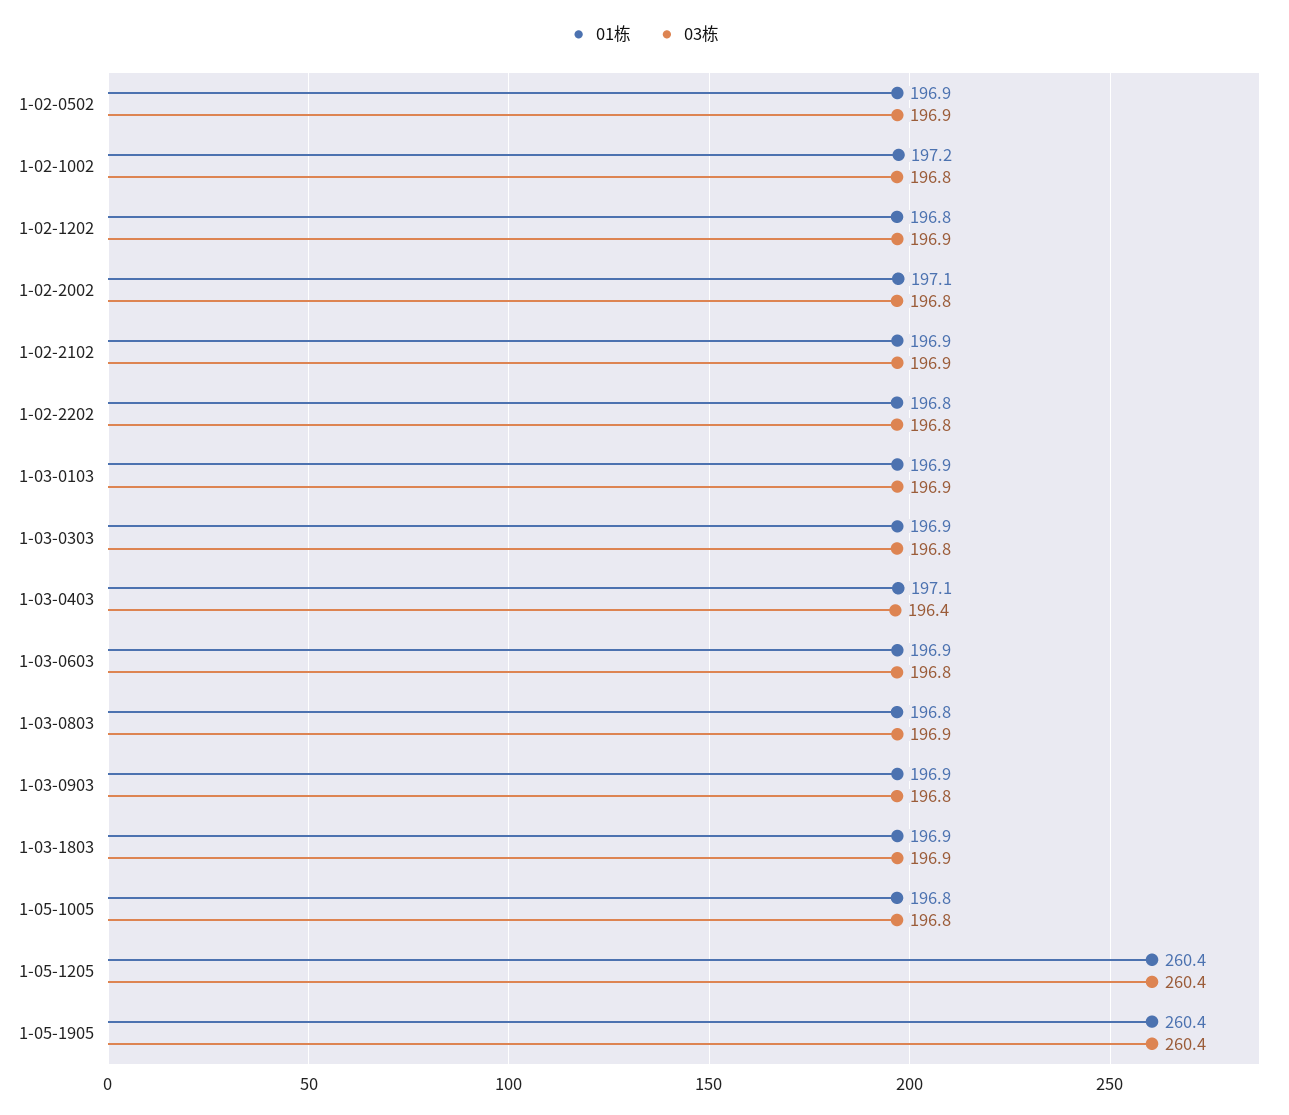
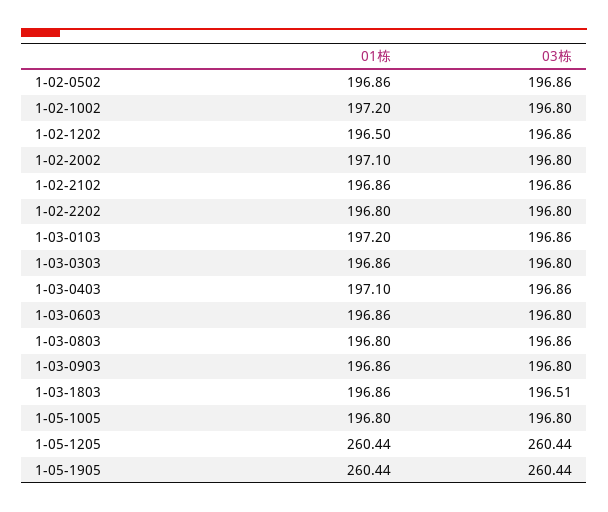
01栋, 1-02-1202: 196.8 -> 196.5
01栋, 1-03-0103: 196.9 -> 197.2
03栋, 1-03-0403: 196.4 -> 196.86
03栋, 1-03-1803: 196.9 -> 196.51

